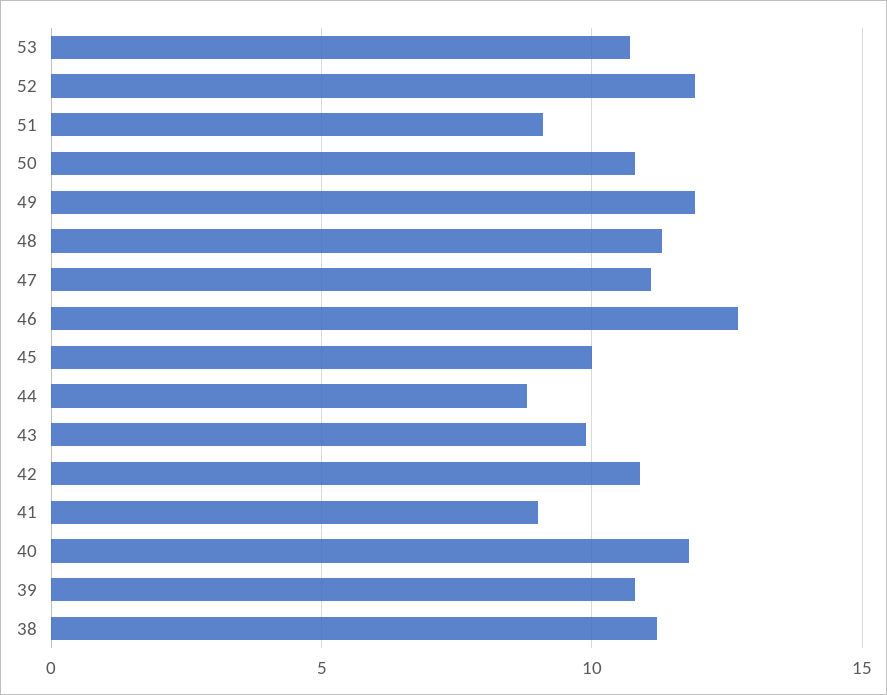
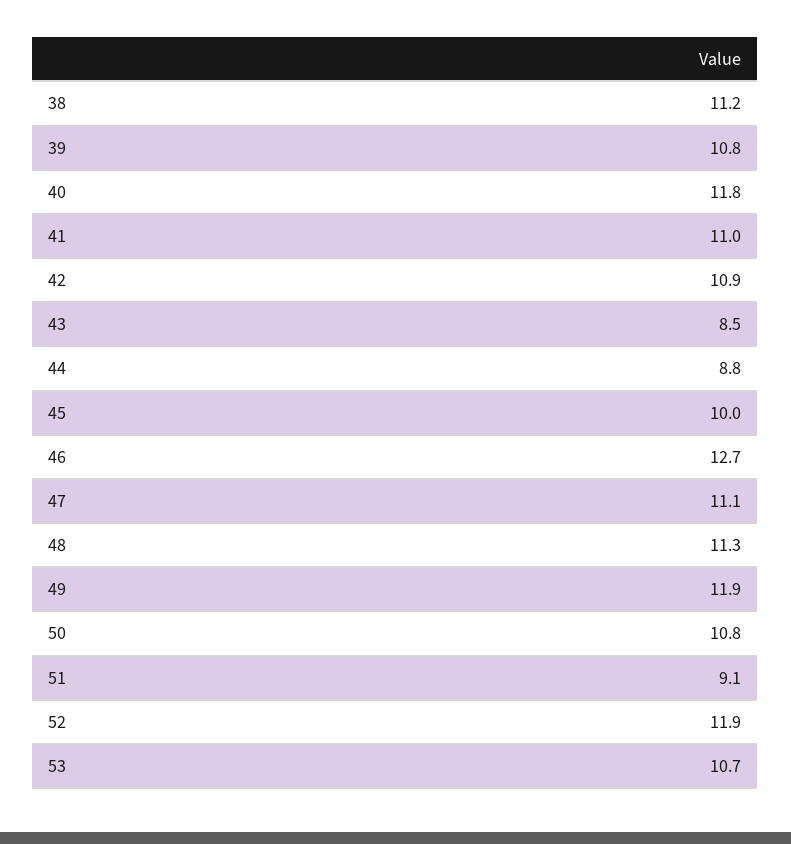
43: 10 -> 8.5
41: 9 -> 11

